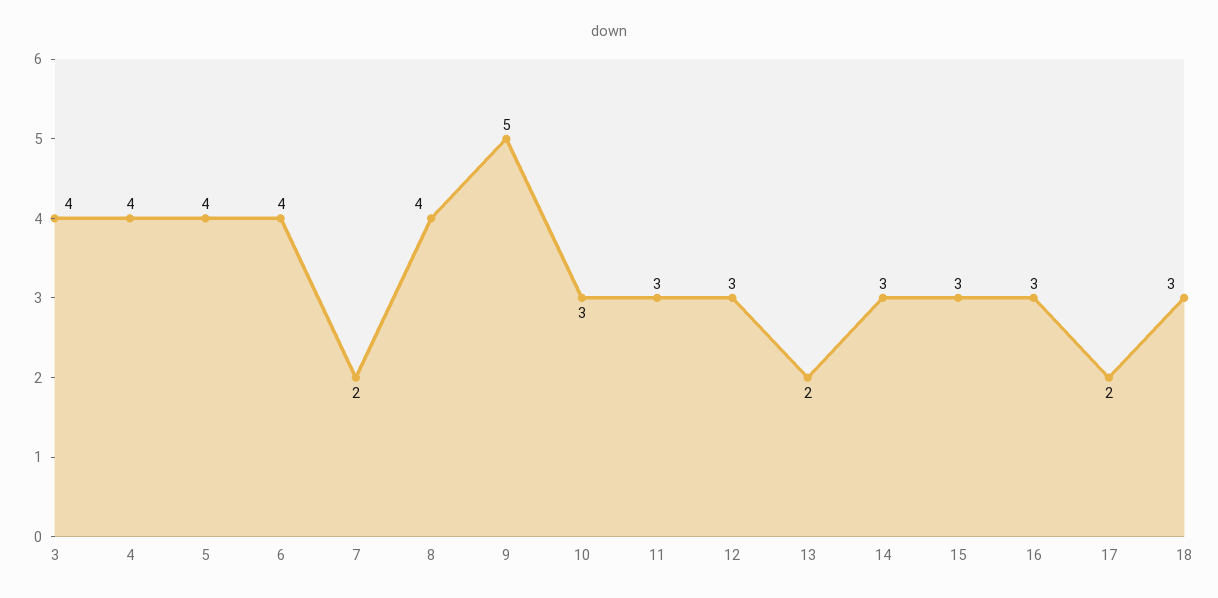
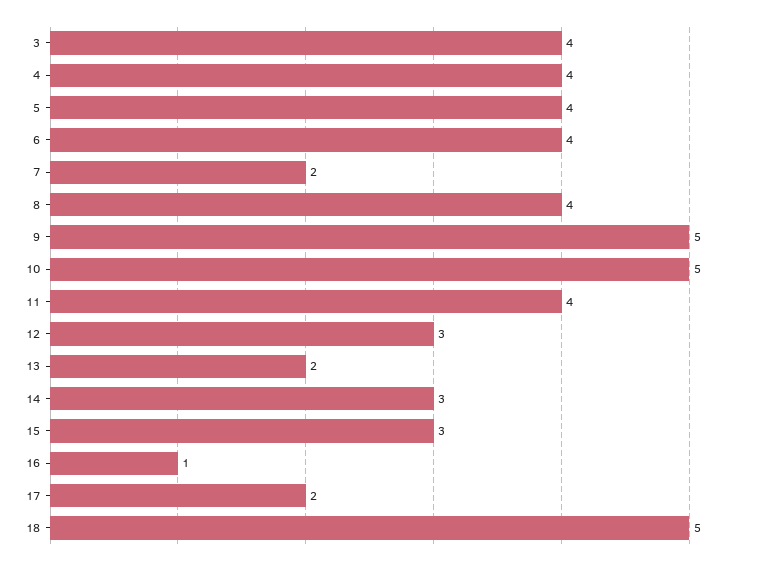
10: 3 -> 5
11: 3 -> 4
16: 3 -> 1
18: 3 -> 5

